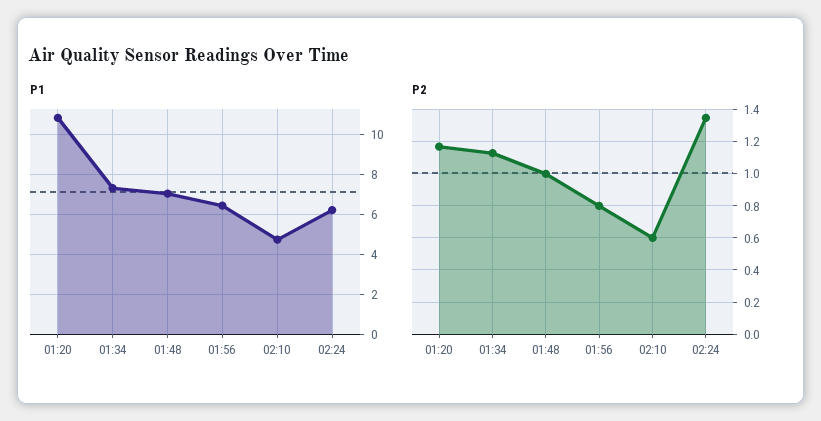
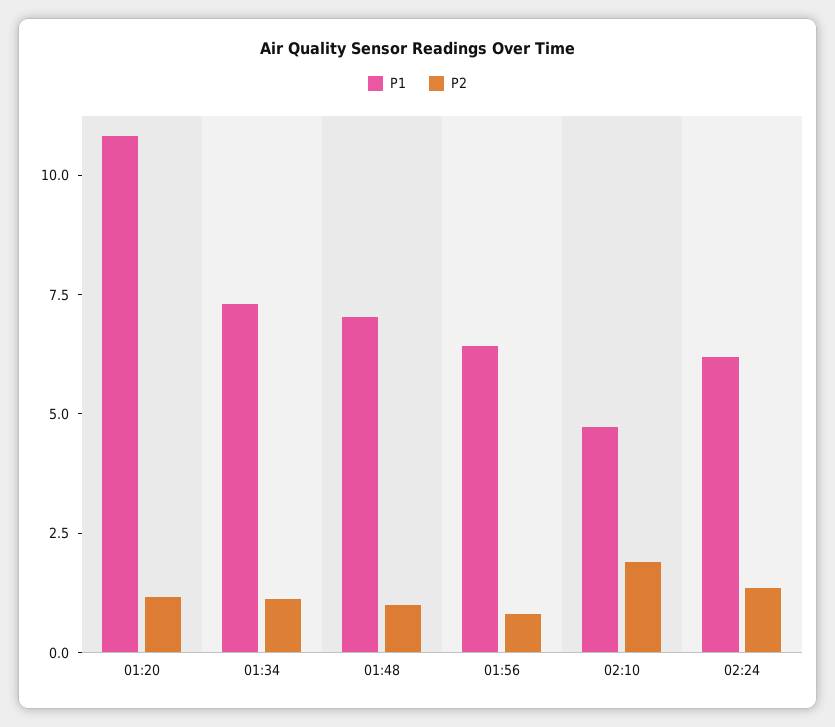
P2, 02:10: 0.6 -> 2

